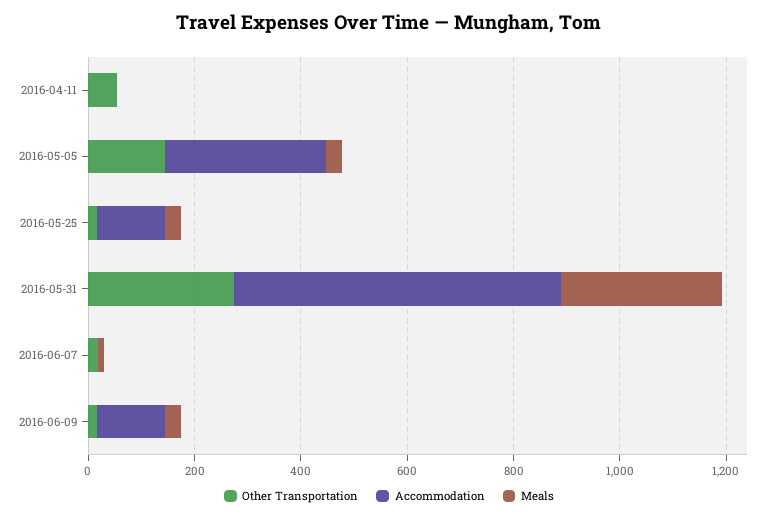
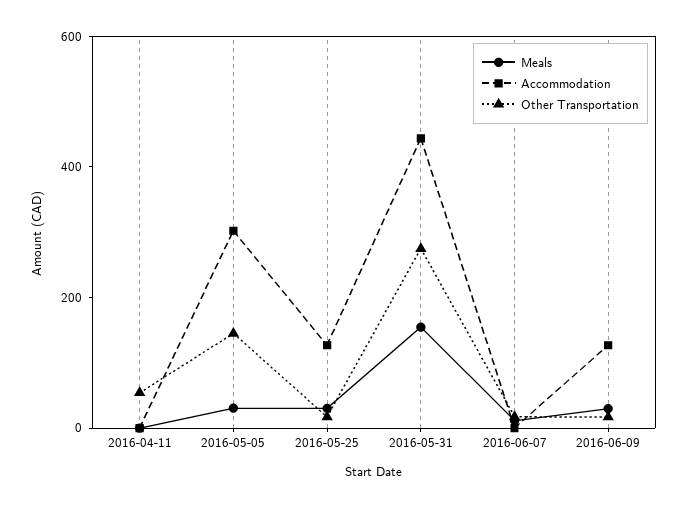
Accommodation, 2016-05-31: 600 -> 450
Meals, 2016-05-31: 300 -> 150

